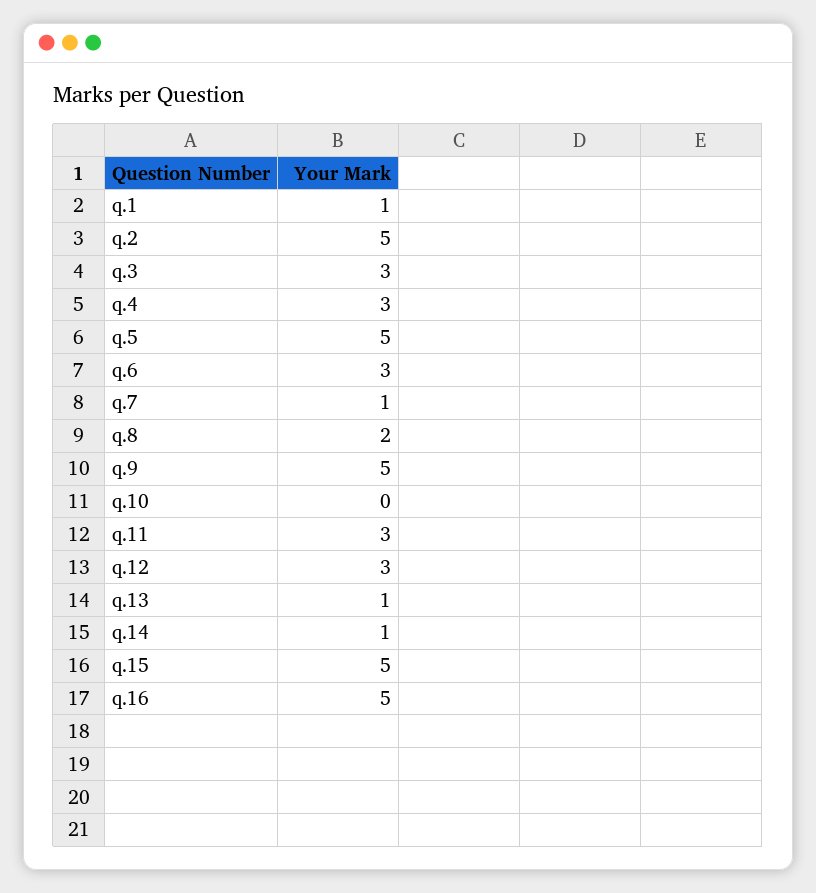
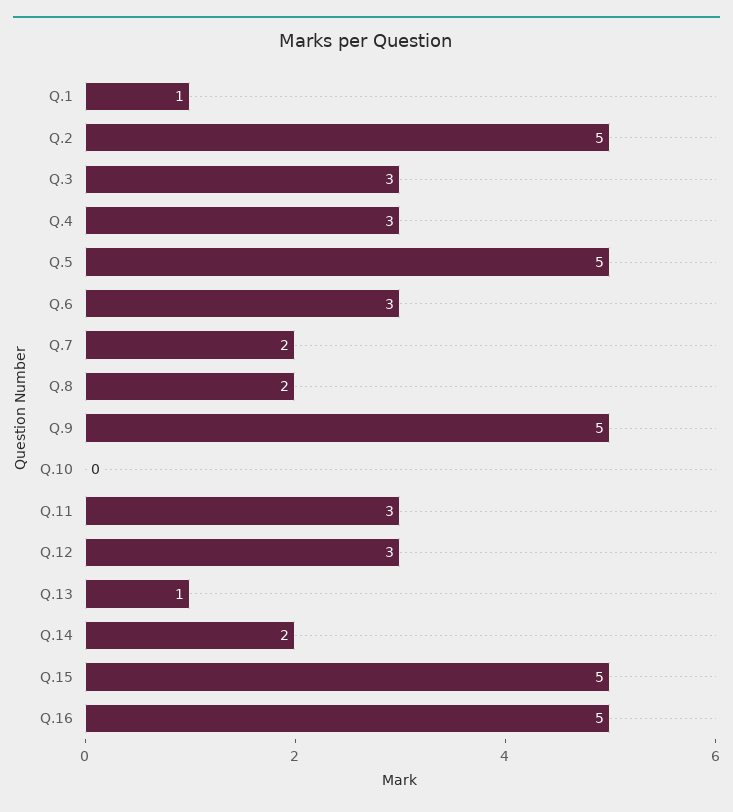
q.7: 1 -> 2
q.14: 1 -> 2

